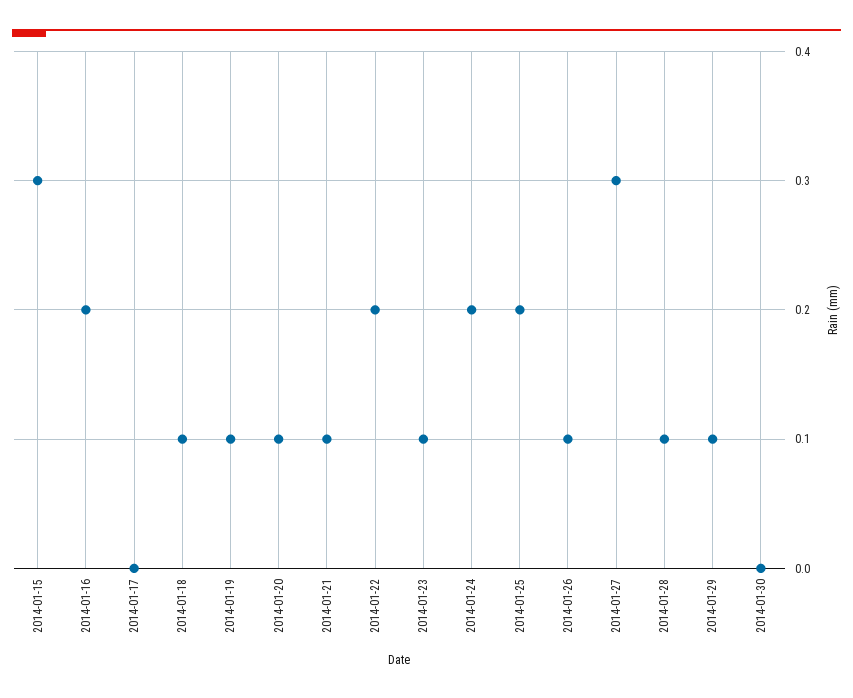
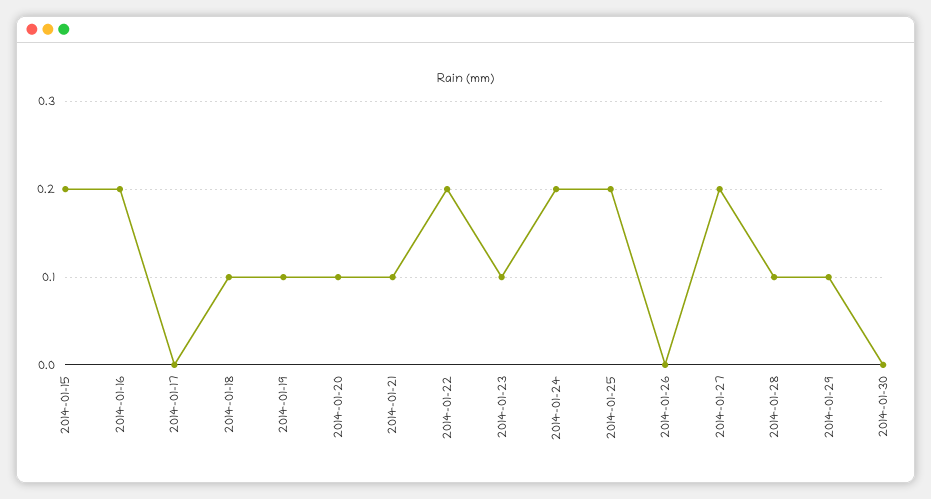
2014-01-15: 0.3 -> 0.2
2014-01-26: 0.1 -> 0
2014-01-27: 0.3 -> 0.2

